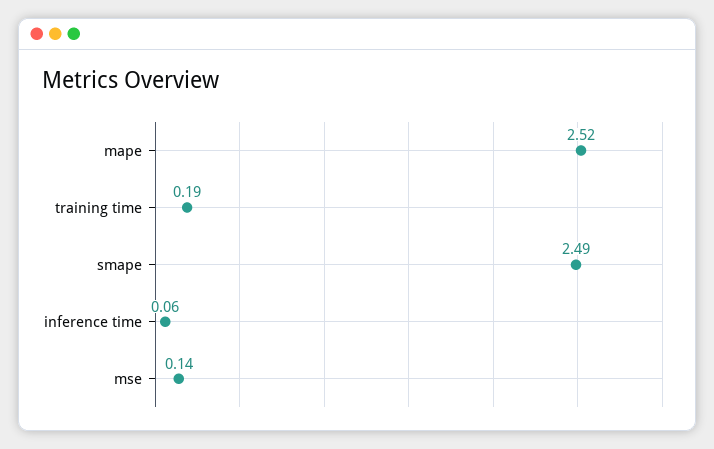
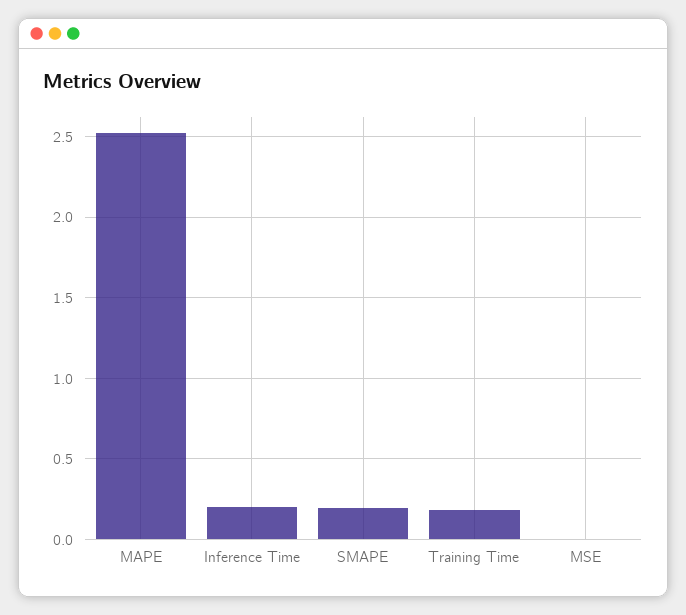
smape: 2.49 -> 0.2
inference time: 0.06 -> 0.2
mse: 0.14 -> 0

